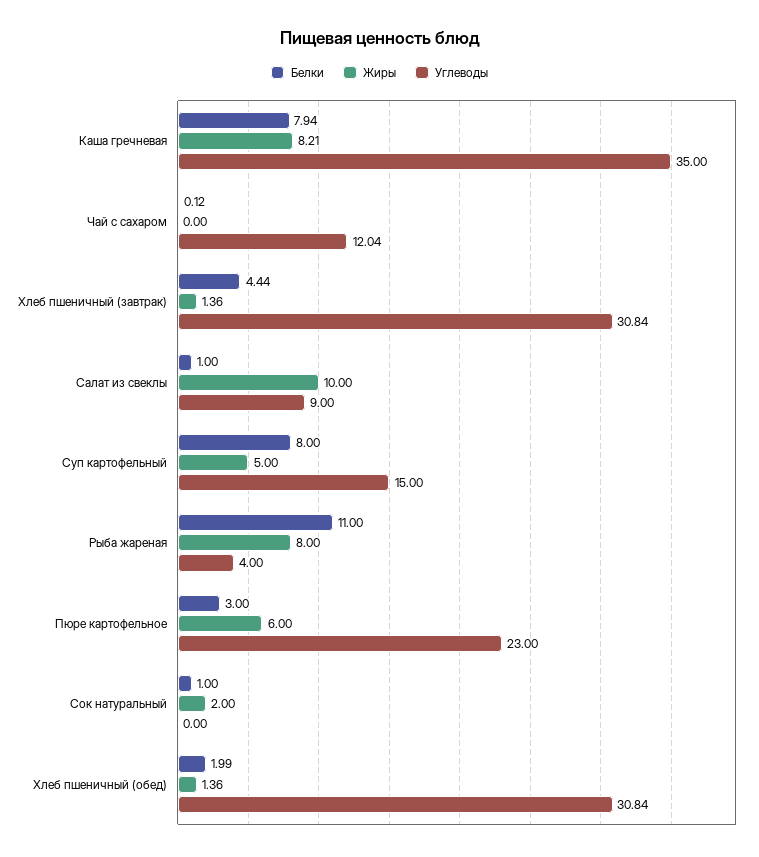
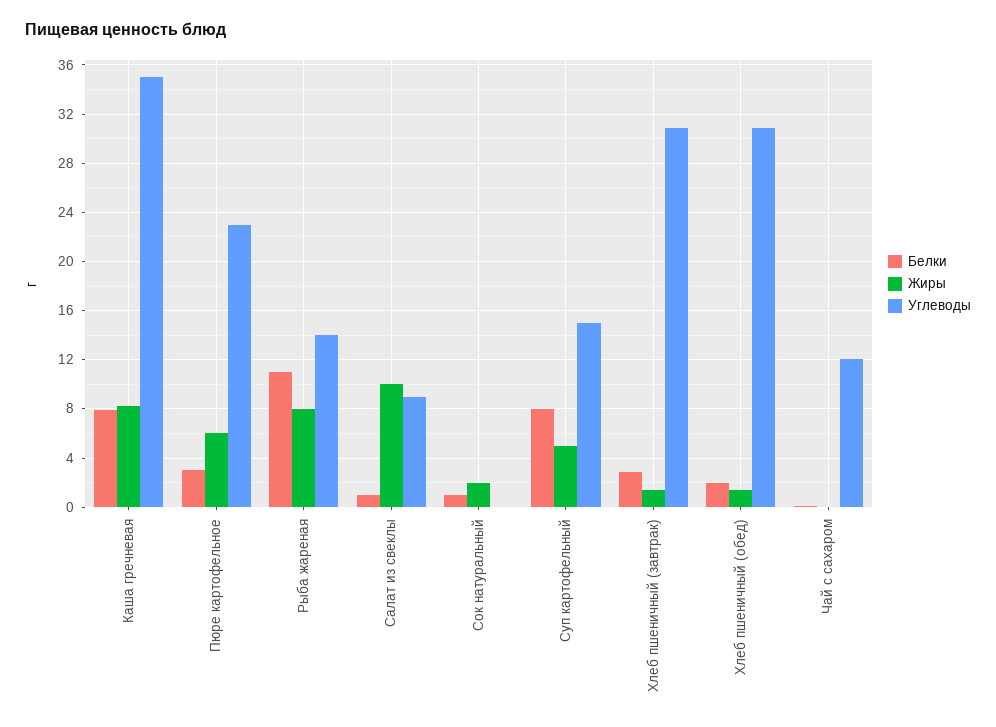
Белки, Хлеб пшеничный (завтрак): 4.44 -> 3
Углеводы, Рыба жареная: 4 -> 14

